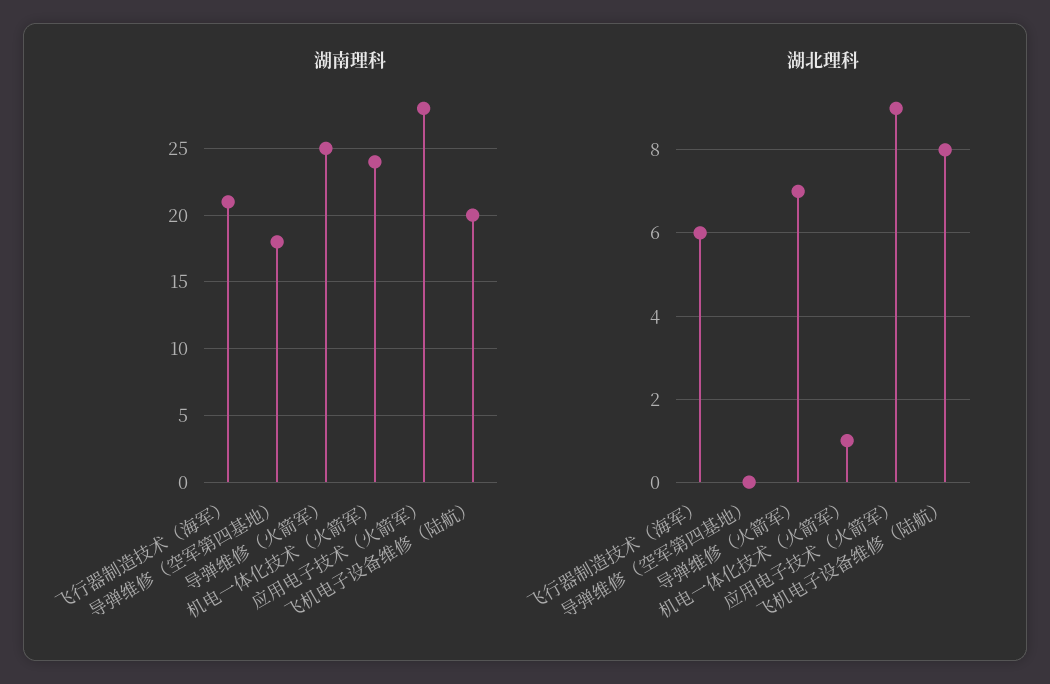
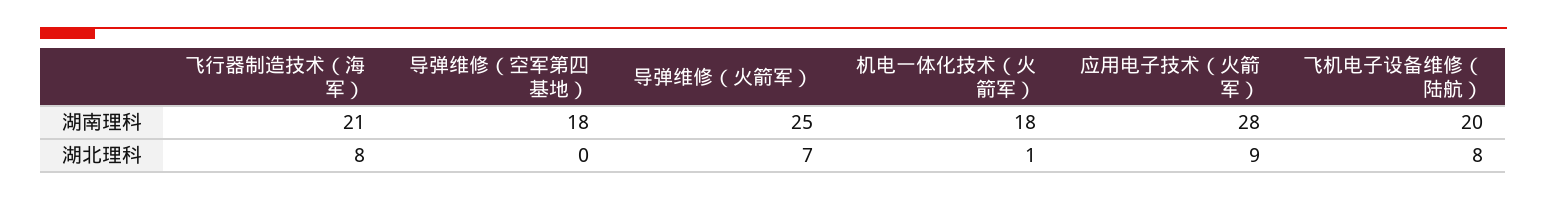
湖南理科, 机电一体化技术（火箭军）: 24 -> 18
湖北理科, 飞行器制造技术（海军）: 6 -> 8

